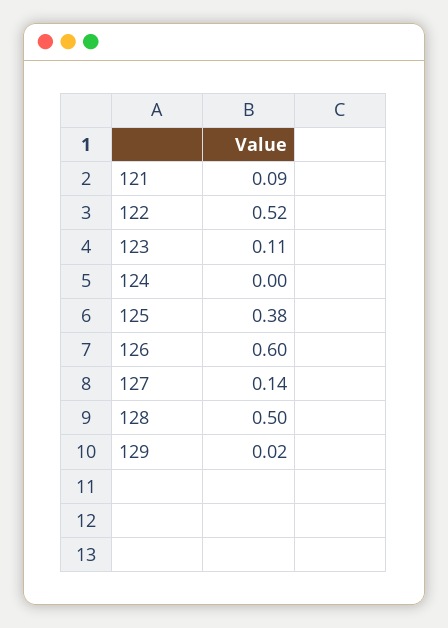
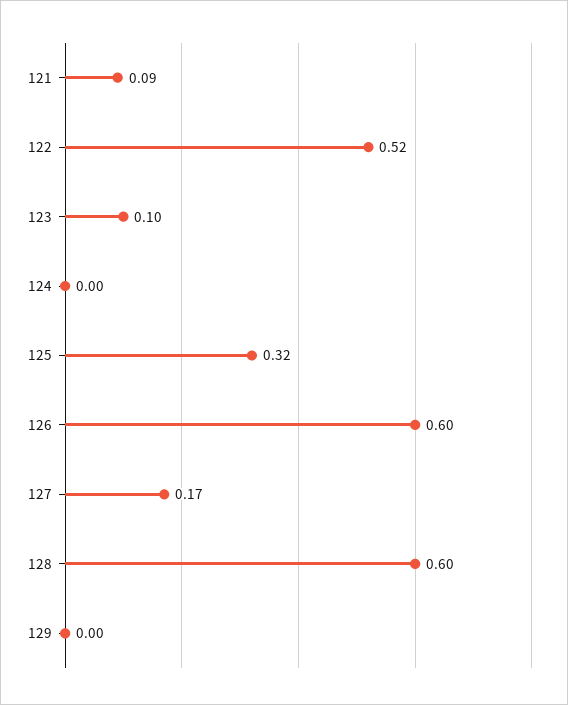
123: 0.11 -> 0.1
125: 0.38 -> 0.32
127: 0.14 -> 0.17
128: 0.5 -> 0.6
129: 0.02 -> 0

